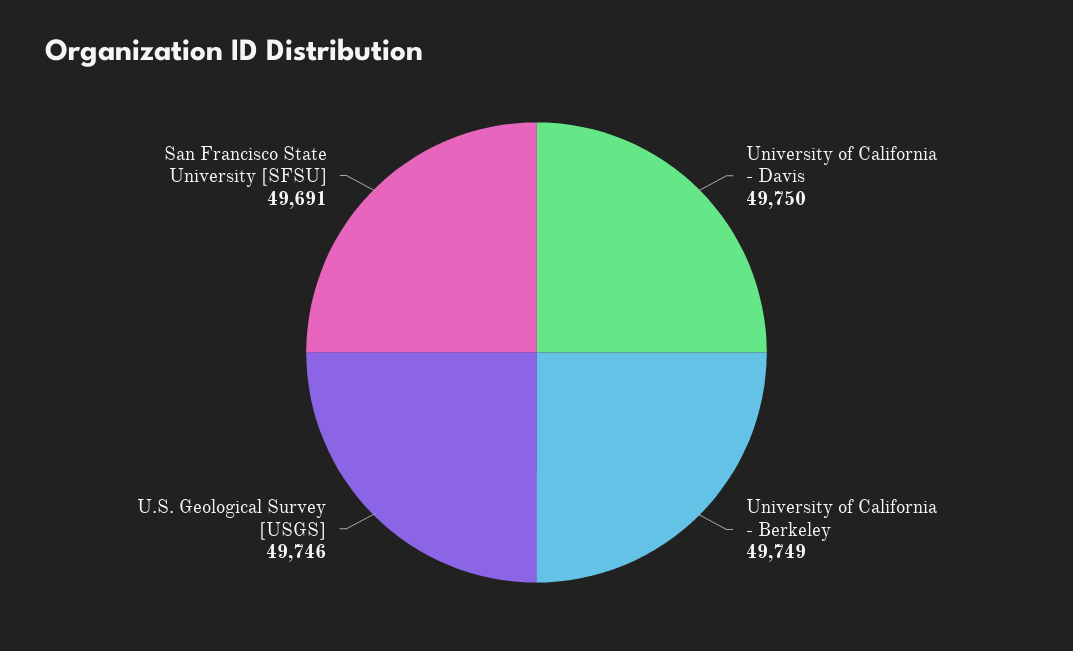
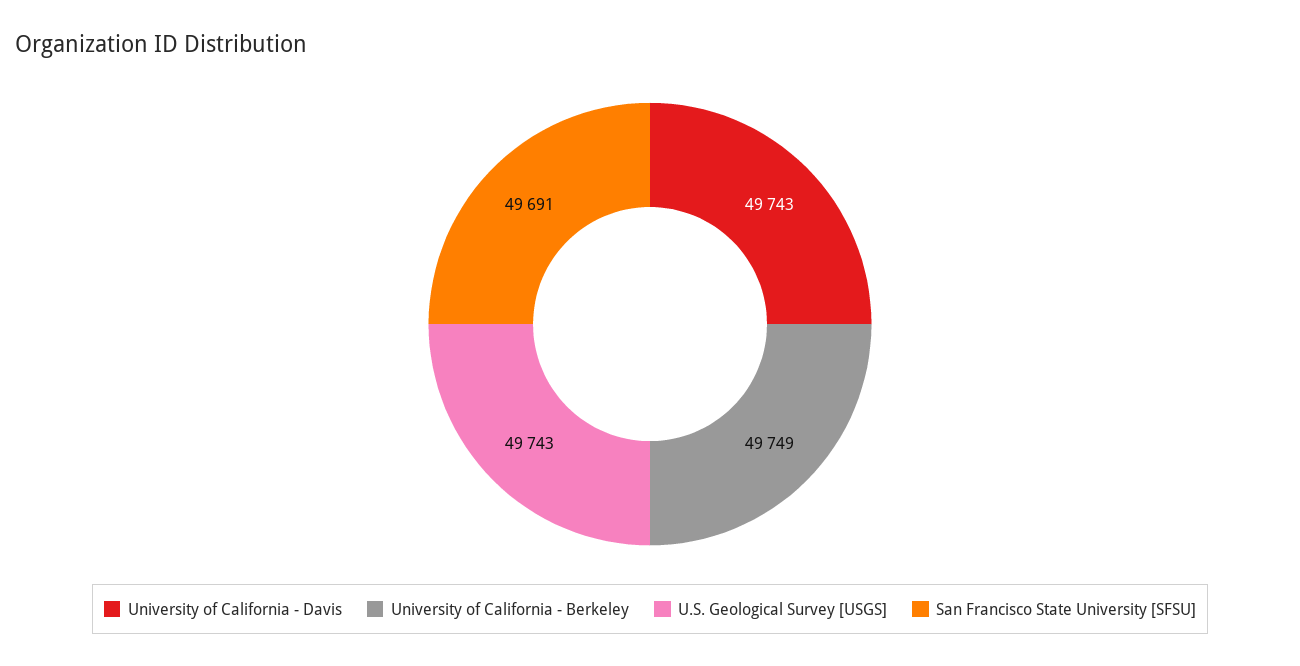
University of California - Davis: 49750 -> 49743
U.S. Geological Survey [USGS]: 49746 -> 49743

